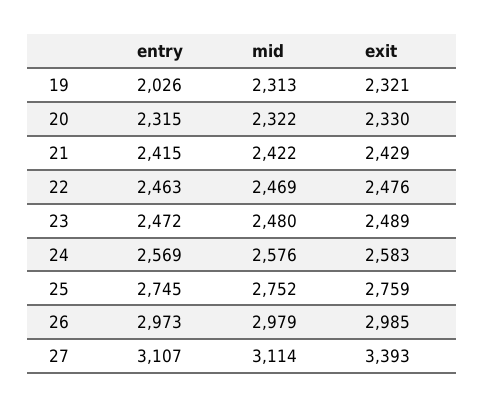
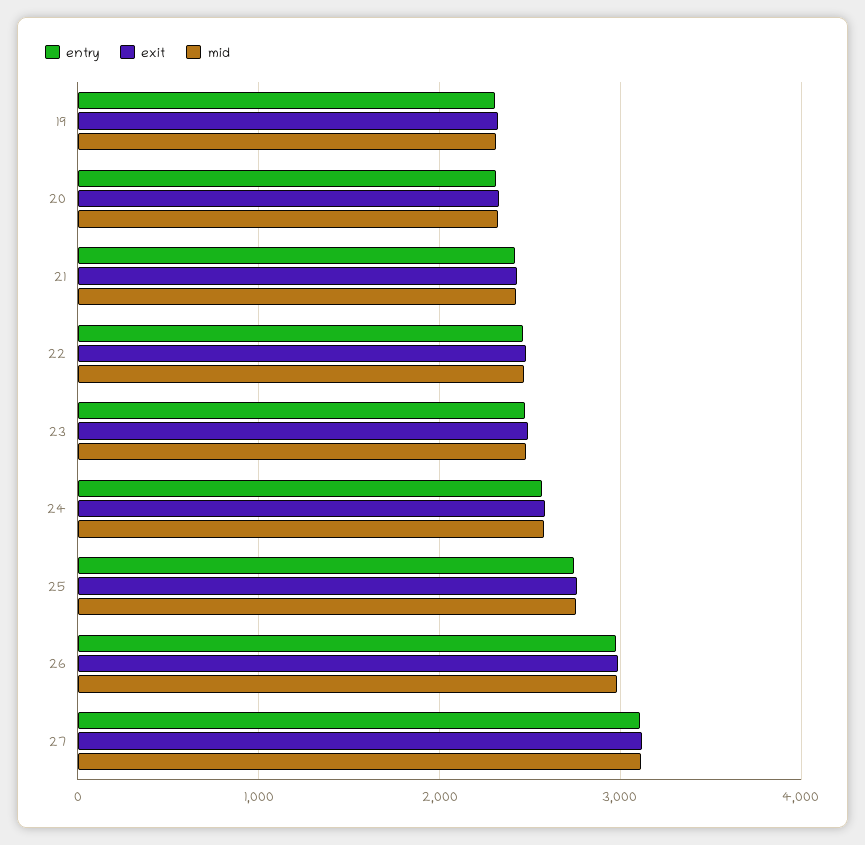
entry, 19: 2026 -> 2300
exit, 27: 3393 -> 3100

